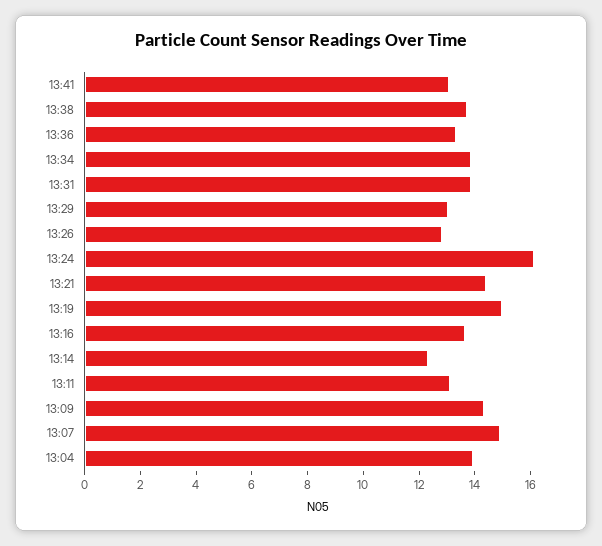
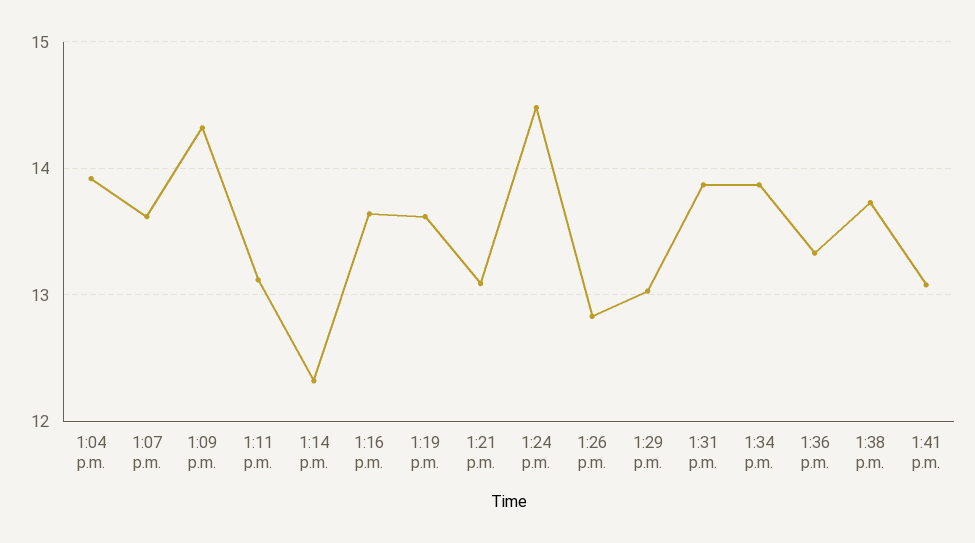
13:24: 16 -> 14.5
13:21: 14.5 -> 13.1
13:19: 15 -> 13.6
13:07: 15 -> 13.6

